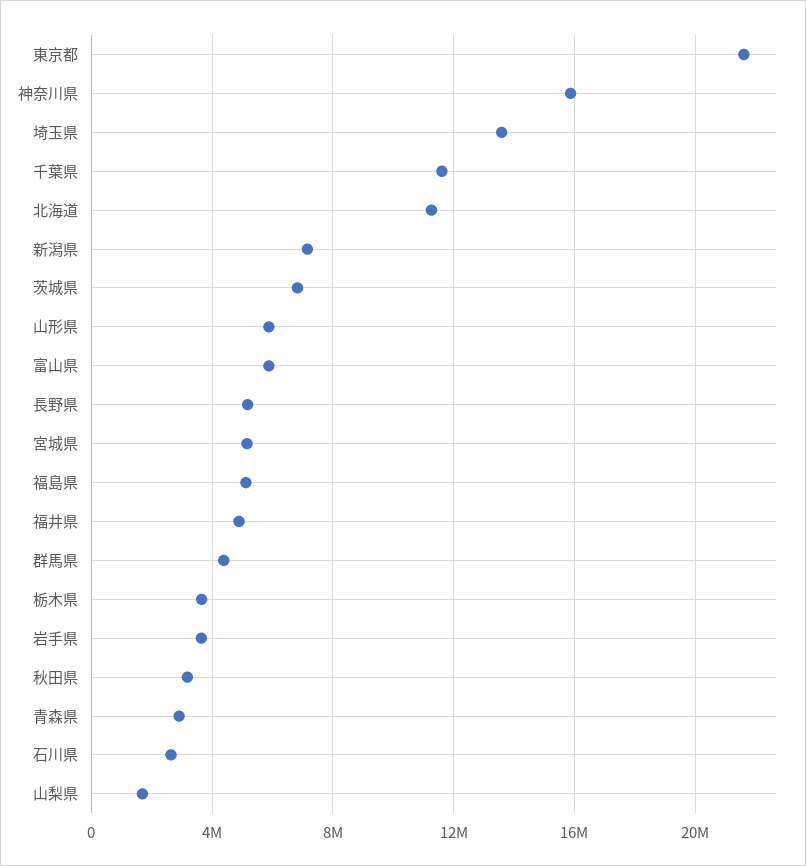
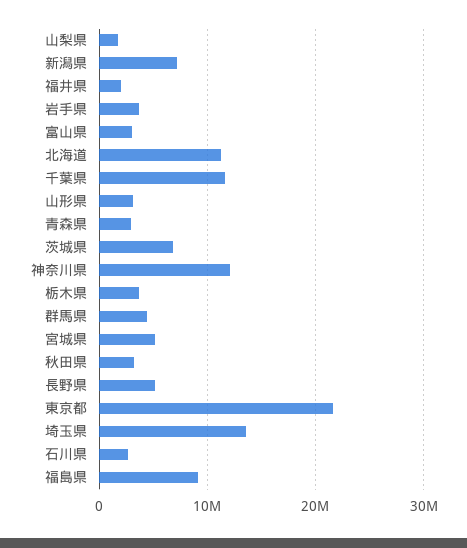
神奈川県: 16000000 -> 12000000
山形県: 6000000 -> 3000000
富山県: 6000000 -> 3000000
福島県: 5000000 -> 9000000
福井県: 5000000 -> 2000000

